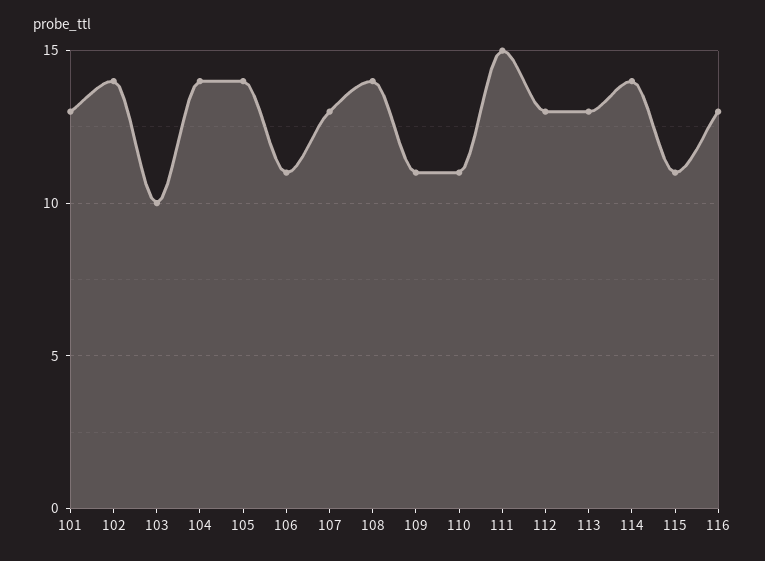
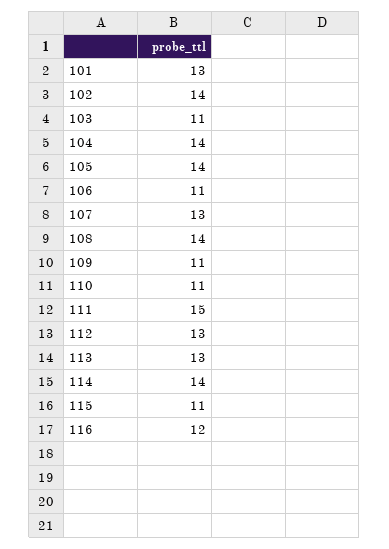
103: 10 -> 11
116: 13 -> 12

